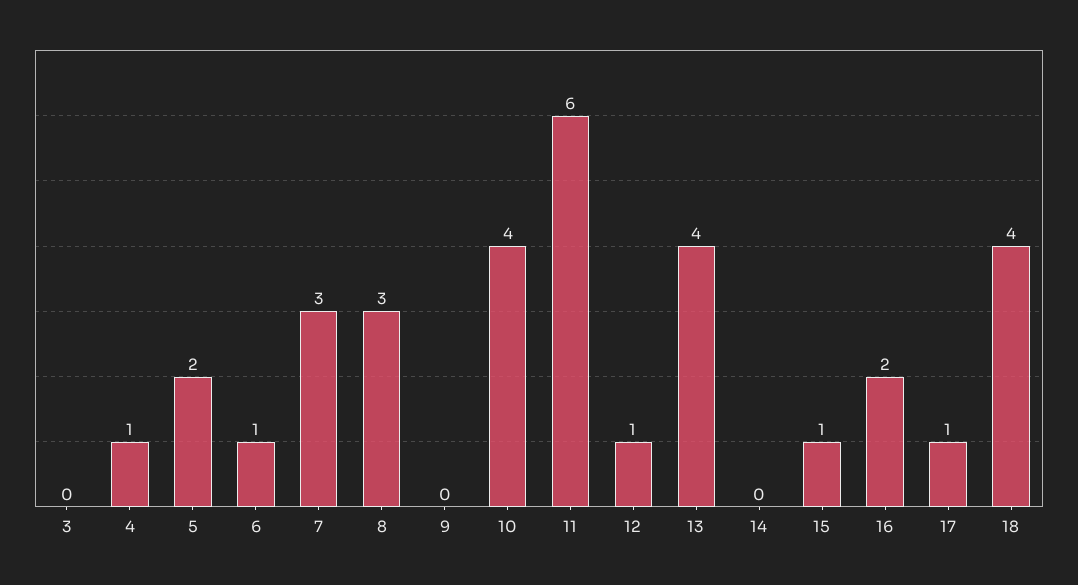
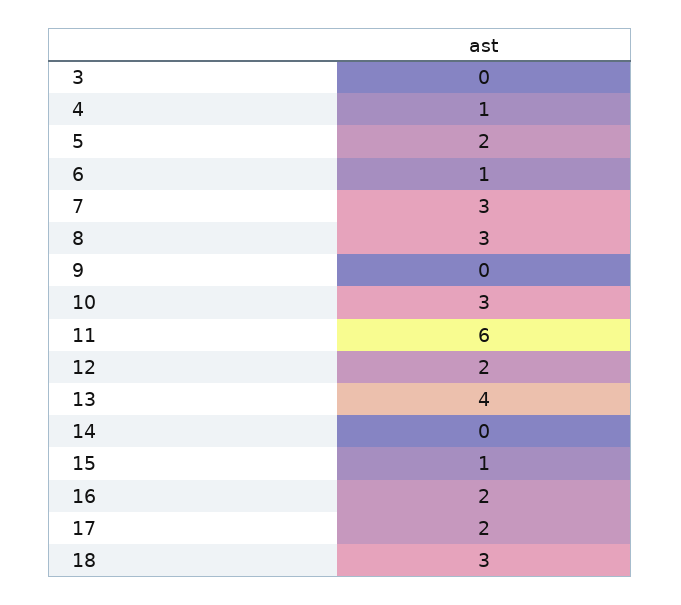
10: 4 -> 3
12: 1 -> 2
17: 1 -> 2
18: 4 -> 3

